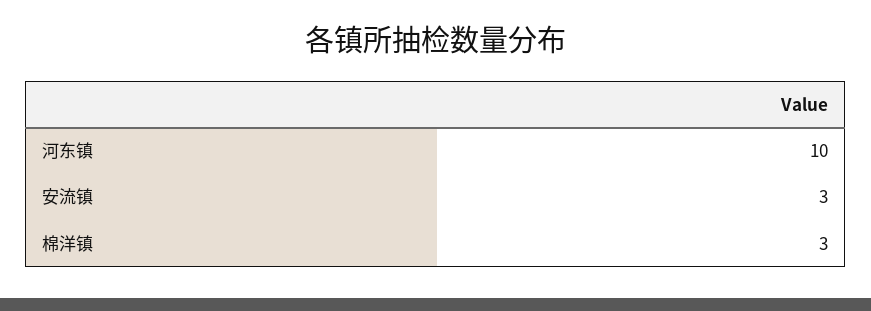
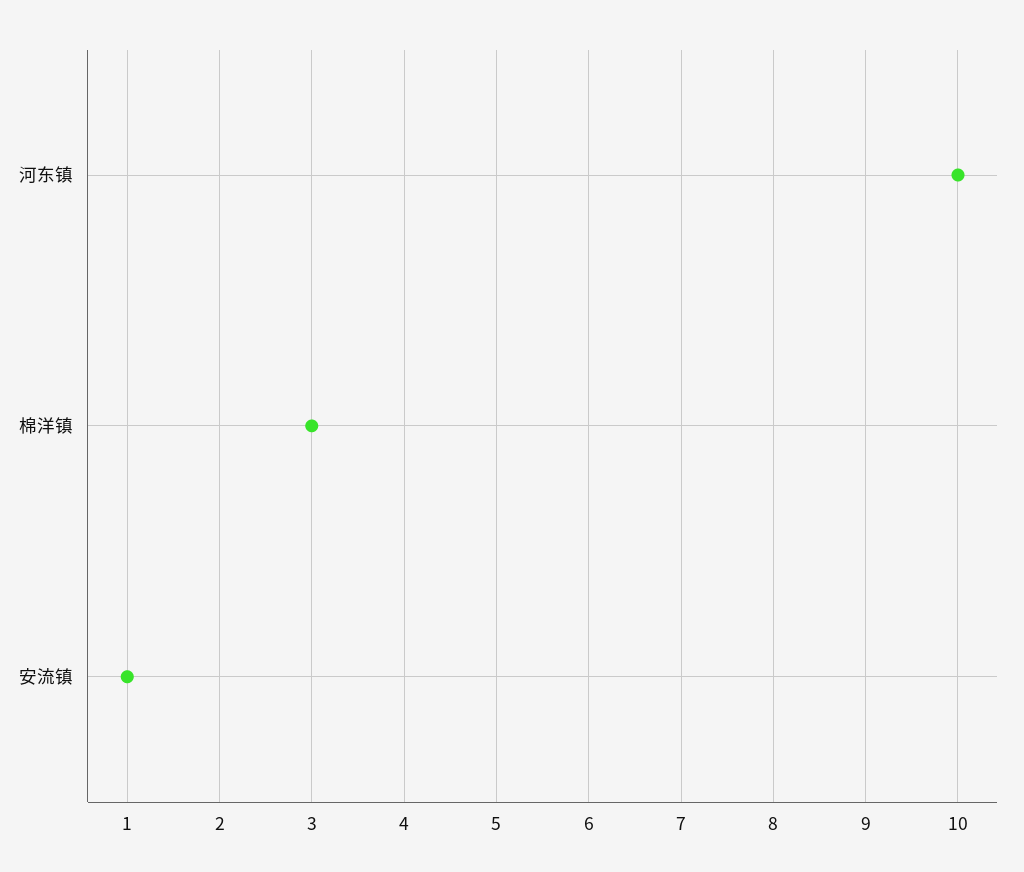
安流镇: 3 -> 1

